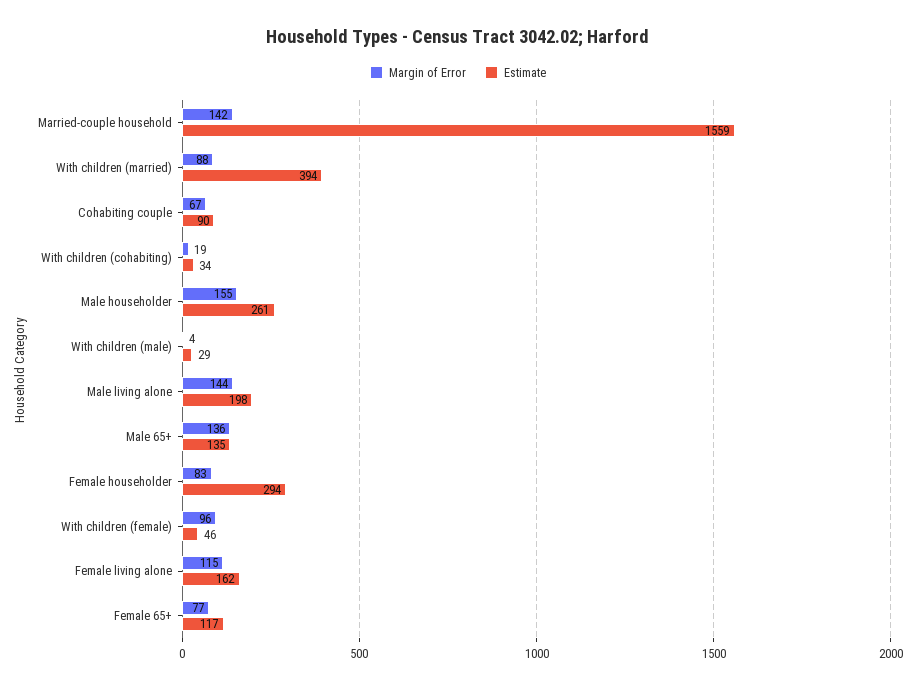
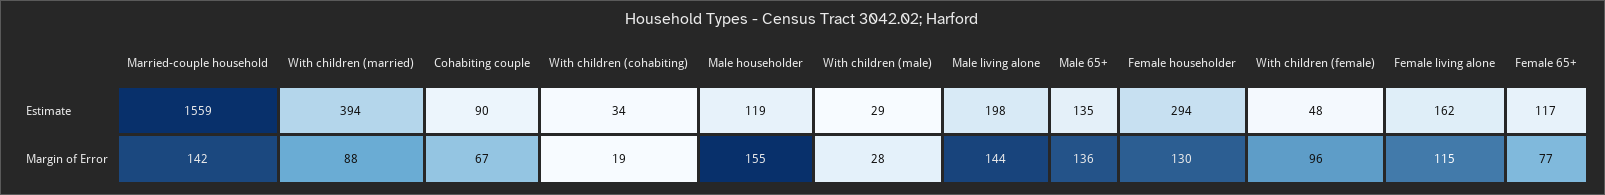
Estimate, Male householder: 261 -> 119
Margin of Error, With children (male): 4 -> 28
Margin of Error, Female householder: 83 -> 130
Estimate, With children (female): 46 -> 48

